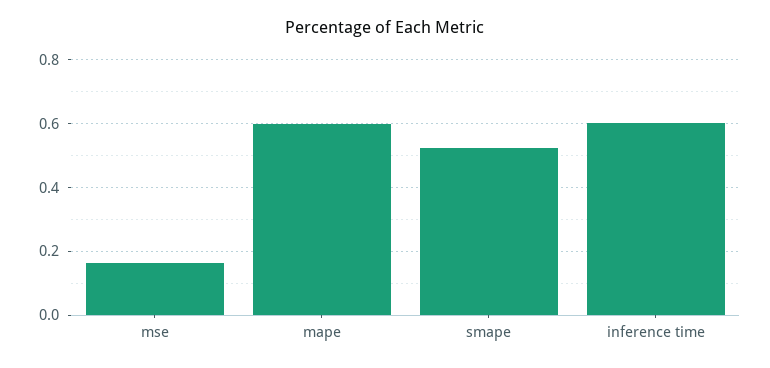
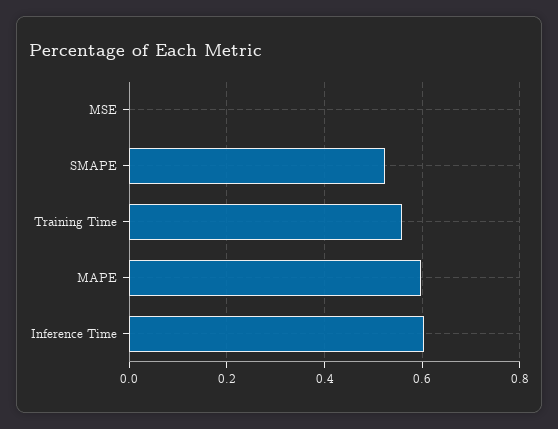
mse: 0.16 -> 0
Training Time: none -> 0.56

